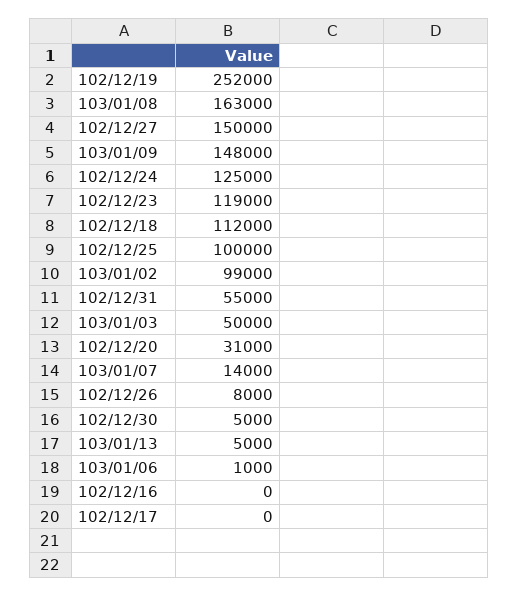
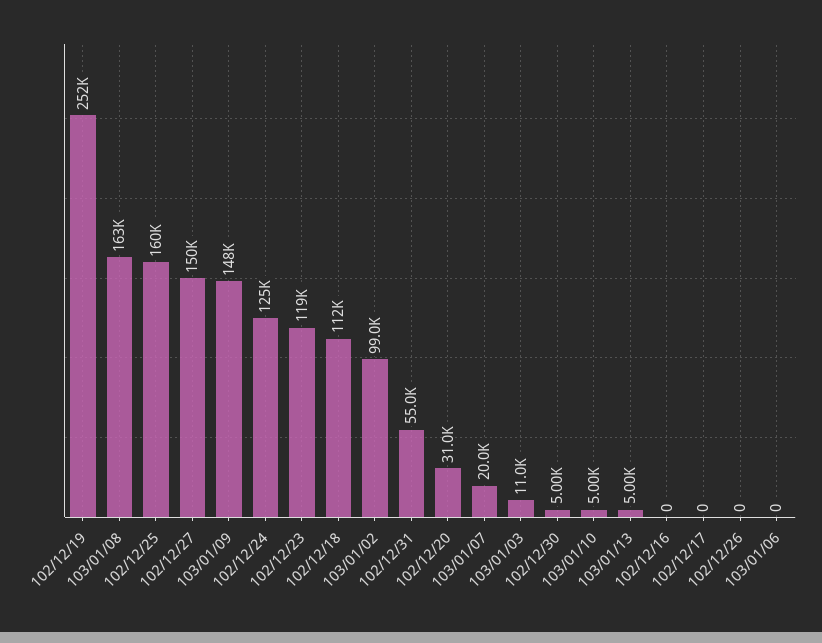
102/12/25: 100000 -> 160000
103/01/03: 50000 -> 11000
103/01/07: 14000 -> 20000
102/12/26: 8000 -> 0
103/01/06: 1000 -> 0
103/01/10: none -> 5000

